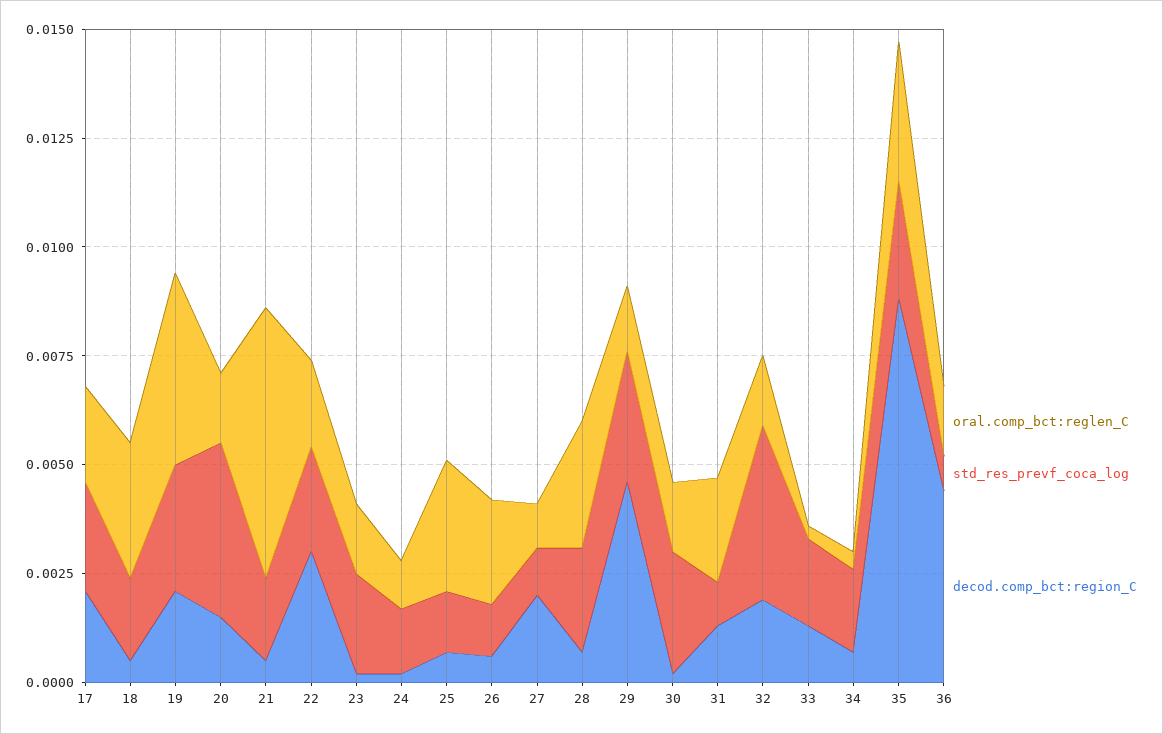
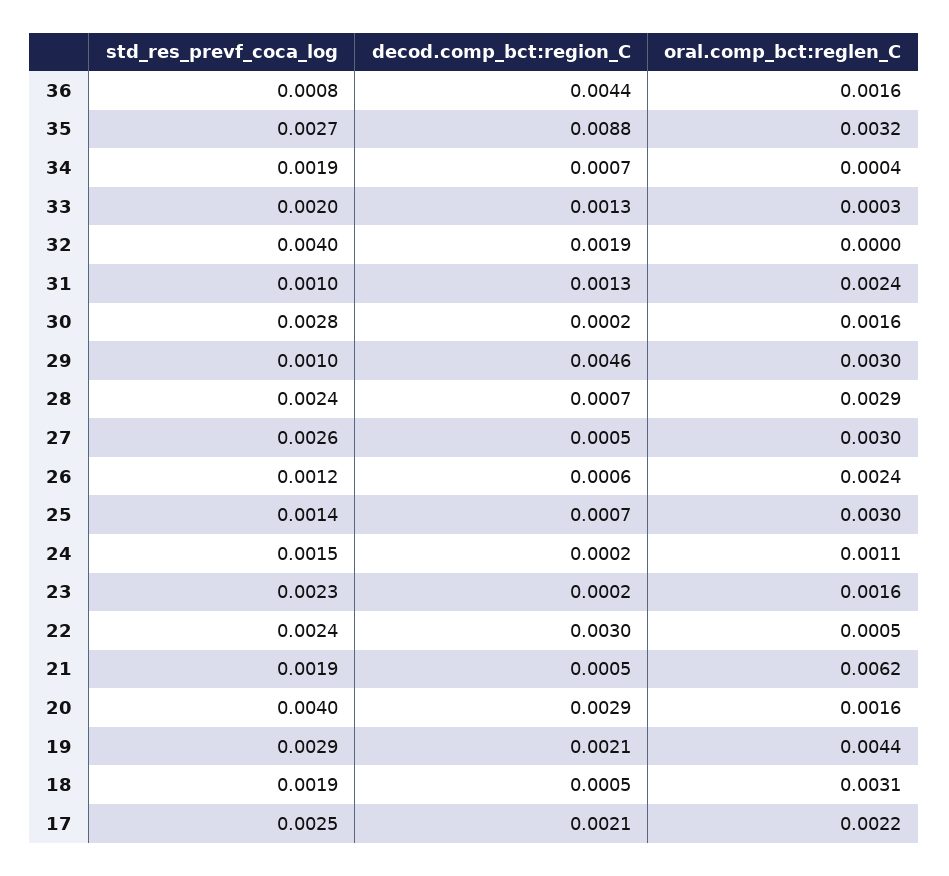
decod.comp_bct:region_C, 20: 0.0015 -> 0.0029
oral.comp_bct:reglen_C, 22: 0.002 -> 0.0005
oral.comp_bct:reglen_C, 27: 0.001 -> 0.003
std_res_prevf_coca_log, 27: 0.001 -> 0.0026
decod.comp_bct:region_C, 27: 0.002 -> 0.0005
oral.comp_bct:reglen_C, 29: 0.0015 -> 0.003
std_res_prevf_coca_log, 29: 0.003 -> 0.001
oral.comp_bct:reglen_C, 32: 0.0015 -> 0

